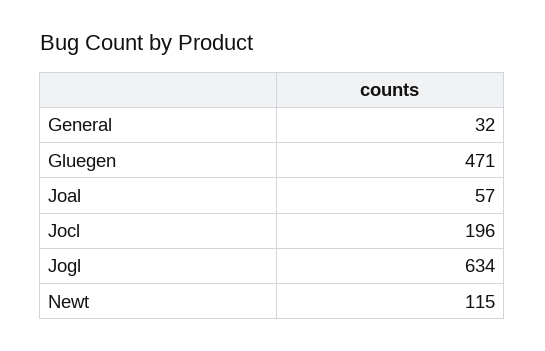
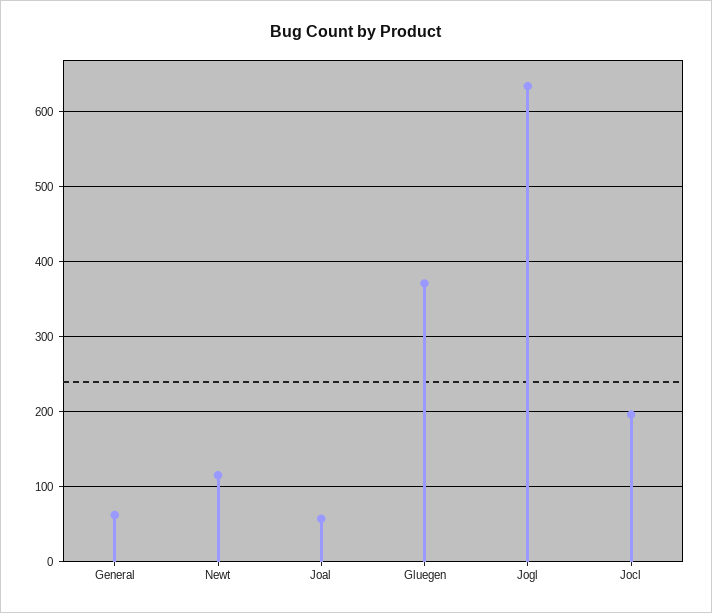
General: 32 -> 60
Gluegen: 471 -> 370

